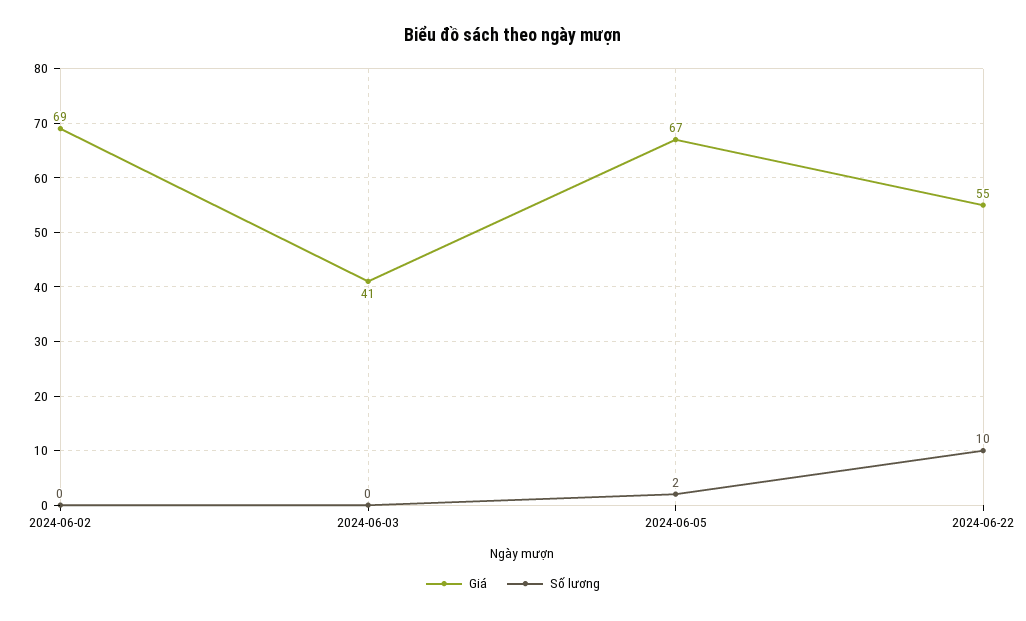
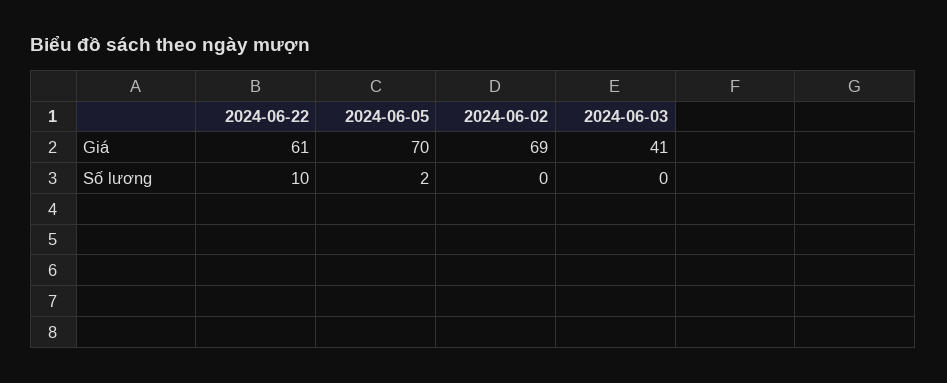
Giá, 2024-06-05: 67 -> 70
Giá, 2024-06-22: 55 -> 61

